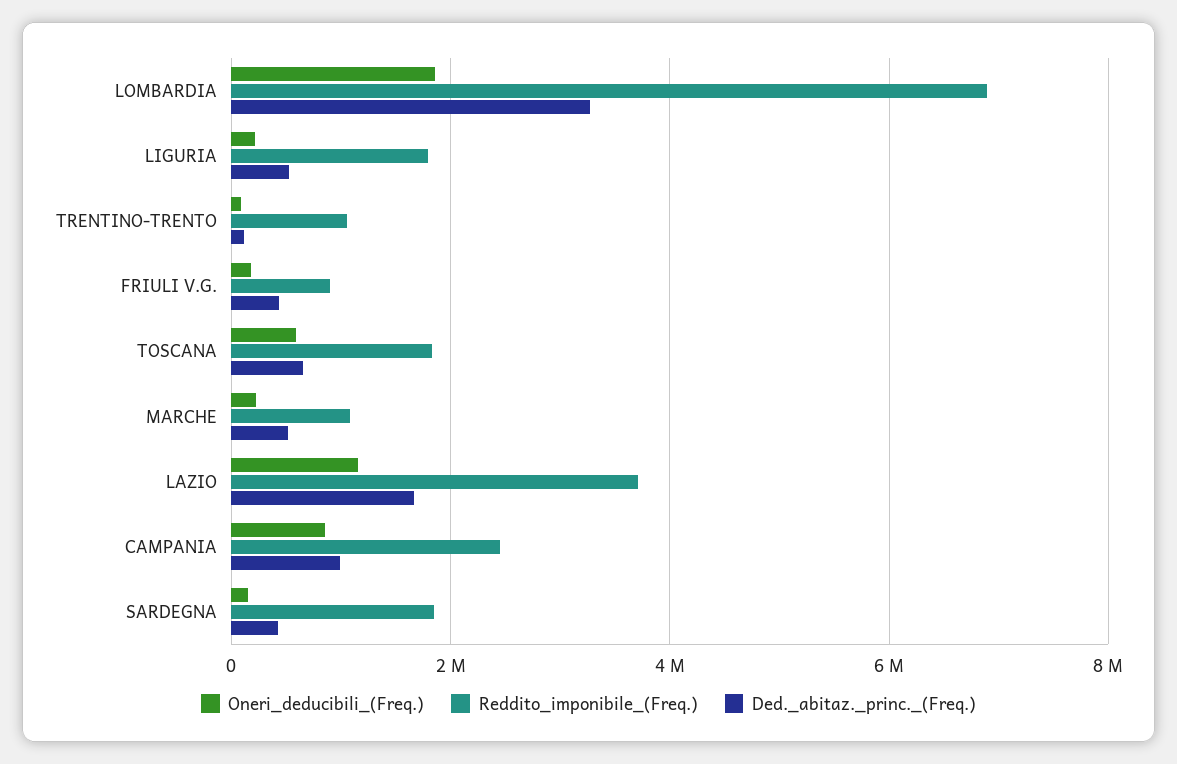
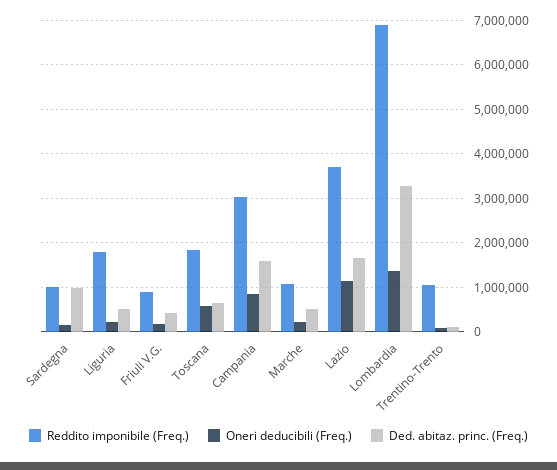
Oneri_deducibili_(Freq.), LOMBARDIA: 1800000 -> 1400000
Reddito_imponibile_(Freq.), CAMPANIA: 2400000 -> 3000000
Ded._abitaz._princ._(Freq.), CAMPANIA: 1000000 -> 1600000
Reddito_imponibile_(Freq.), SARDEGNA: 1800000 -> 1000000
Ded._abitaz._princ._(Freq.), SARDEGNA: 400000 -> 1000000

